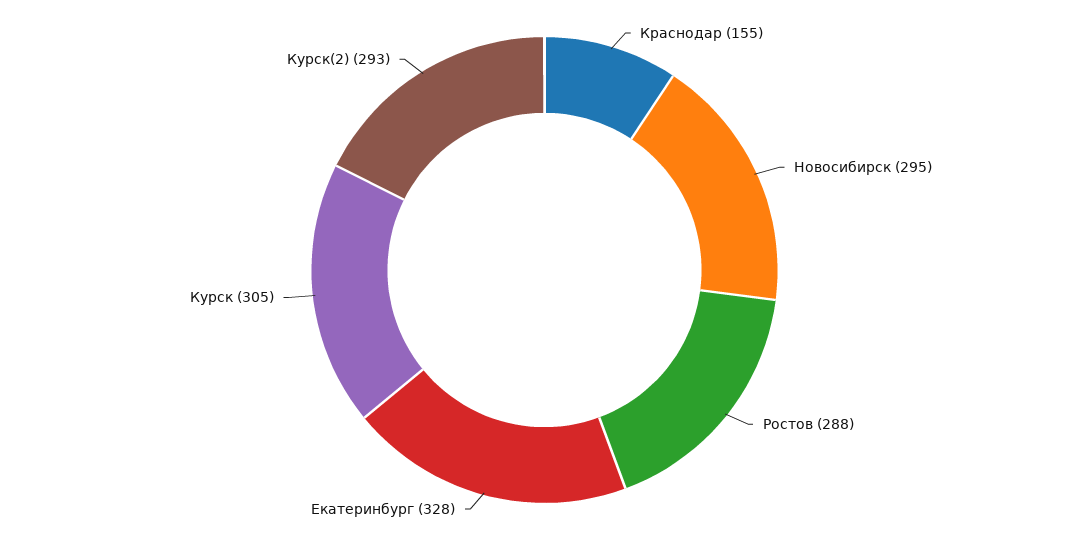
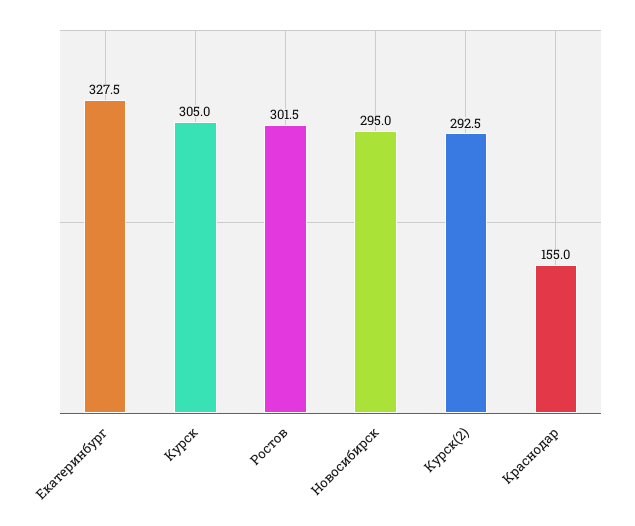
Ростов: 288 -> 301.5

